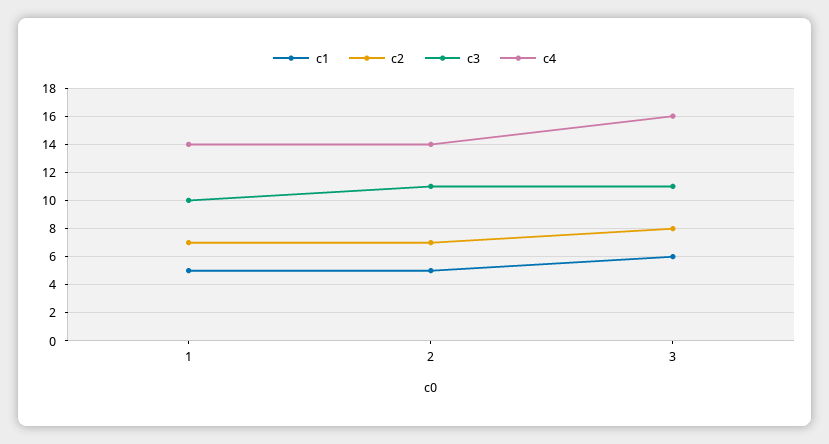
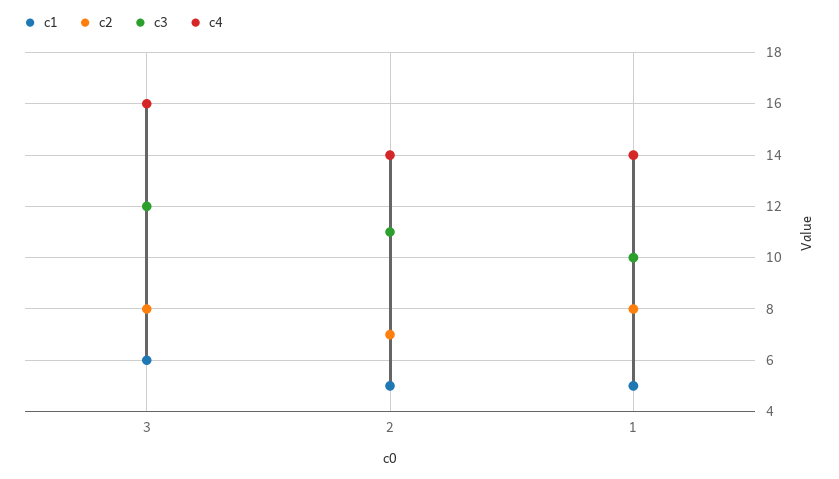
c2, 1: 7 -> 8
c3, 3: 11 -> 12

